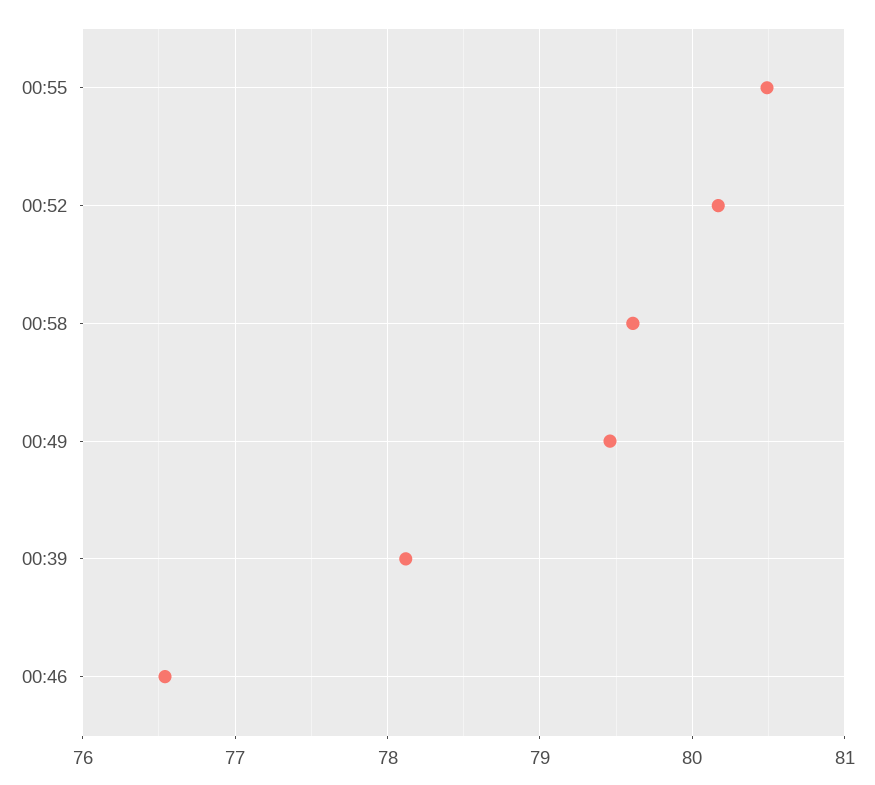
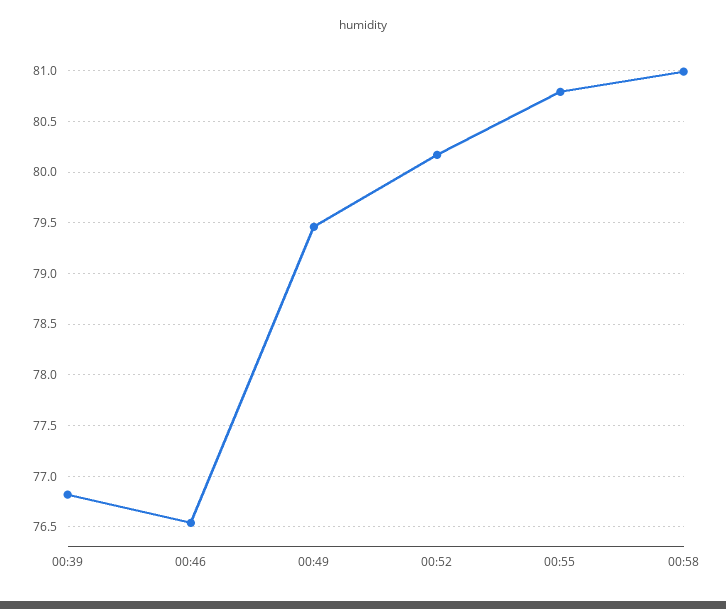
00:55: 80.5 -> 80.8
00:58: 79.6 -> 81
00:39: 78.1 -> 76.8

